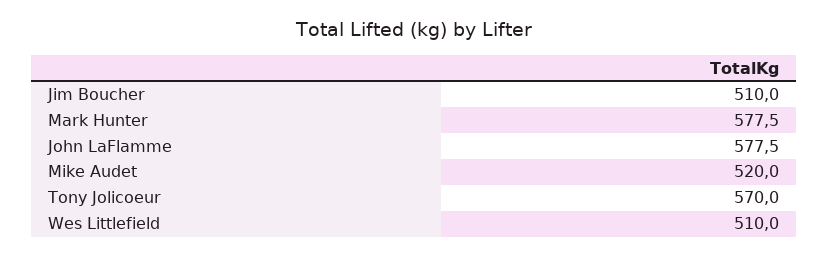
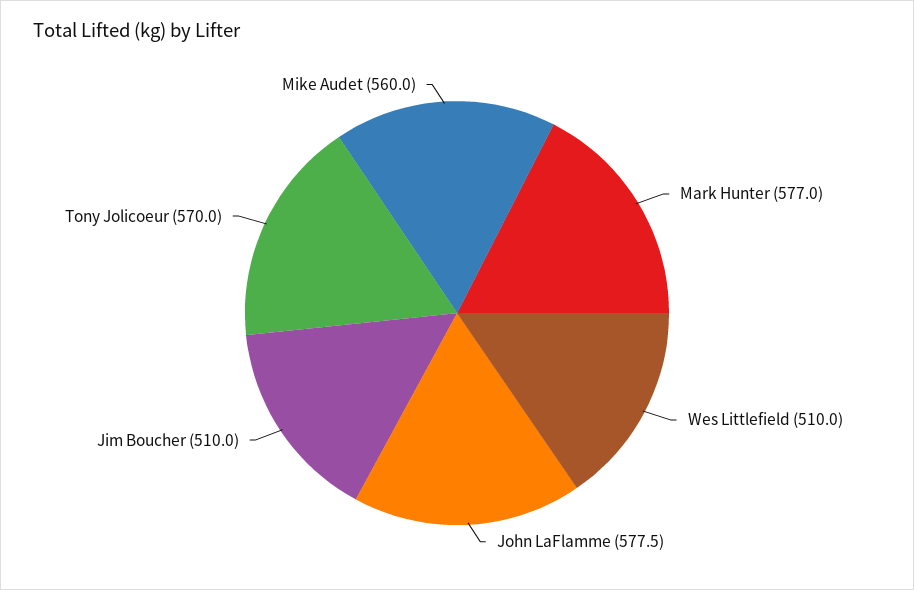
Mark Hunter: 577.5 -> 577
Mike Audet: 520 -> 560

